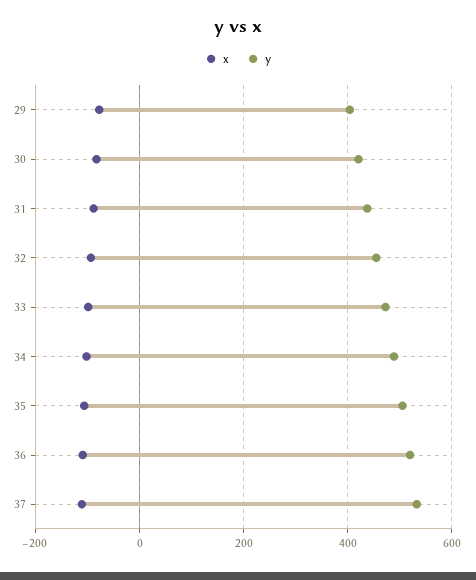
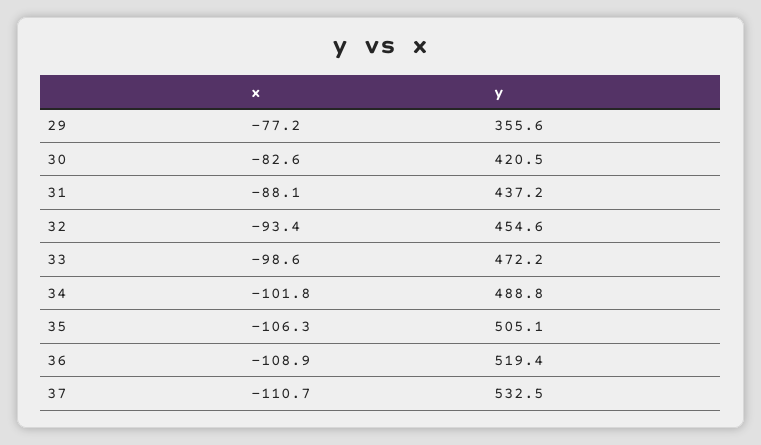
y, 29: 400 -> 355.6

